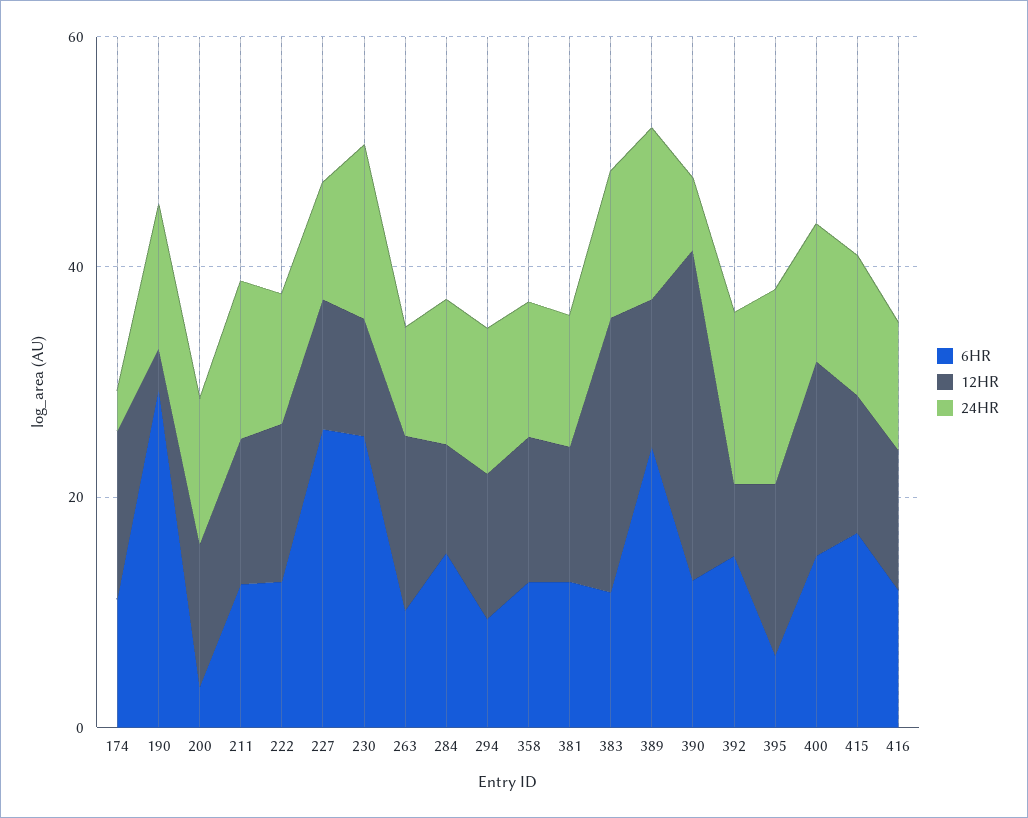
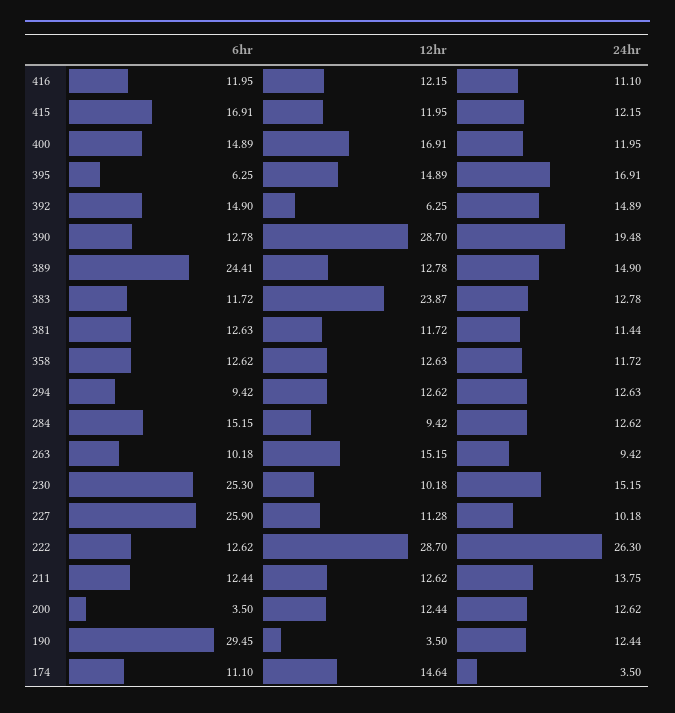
12HR, 222: 15 -> 28.7
24HR, 222: 10 -> 26.3
24HR, 390: 5 -> 19.48

